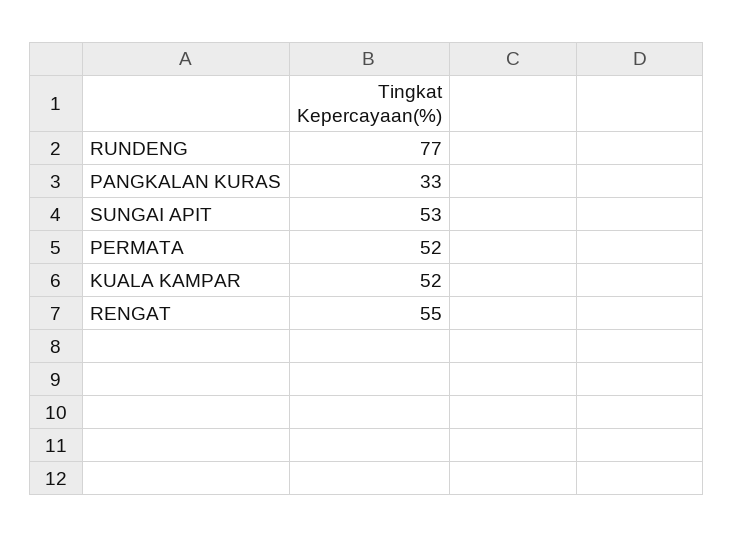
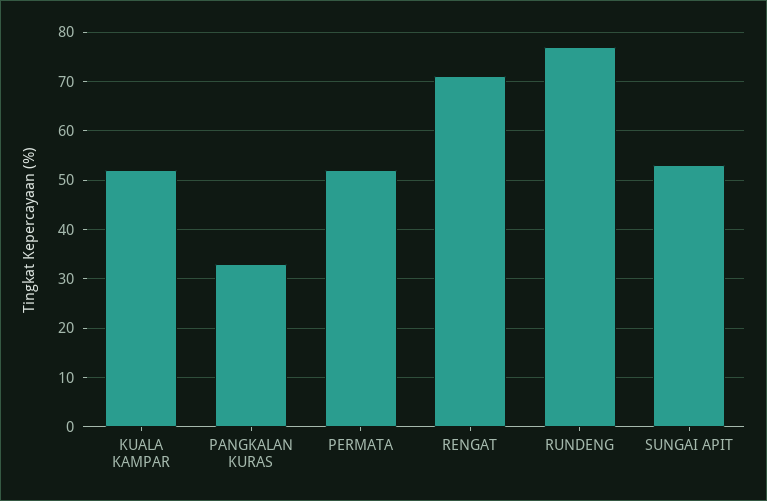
RENGAT: 55 -> 70

